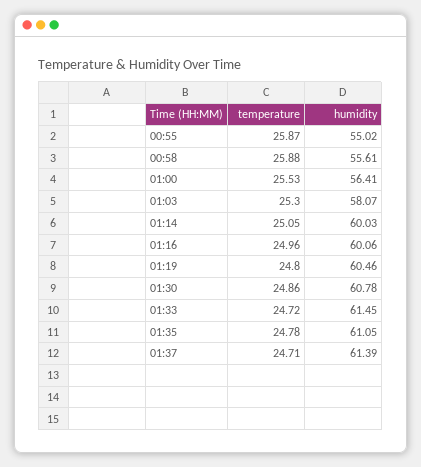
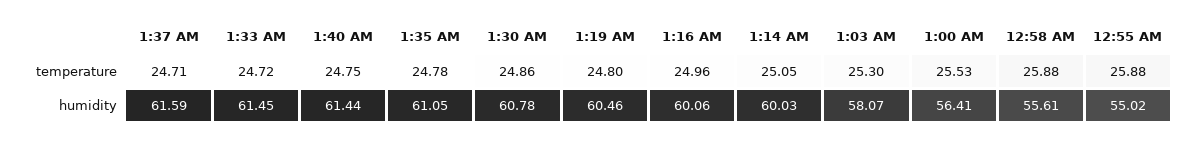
temperature, 00:55: 25.87 -> 25.88
humidity, 01:37: 61.39 -> 61.59
temperature, 1:40 AM: none -> 24.75
humidity, 1:40 AM: none -> 61.44

